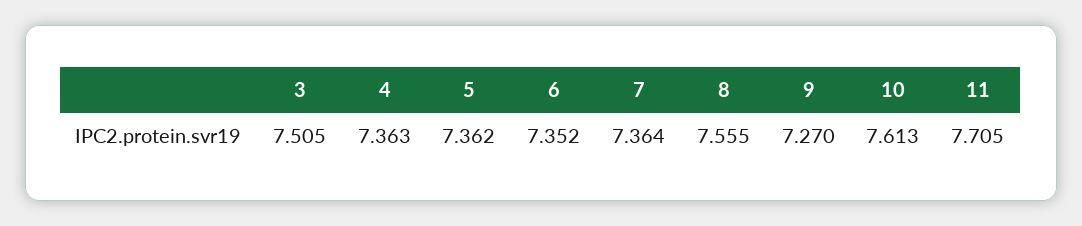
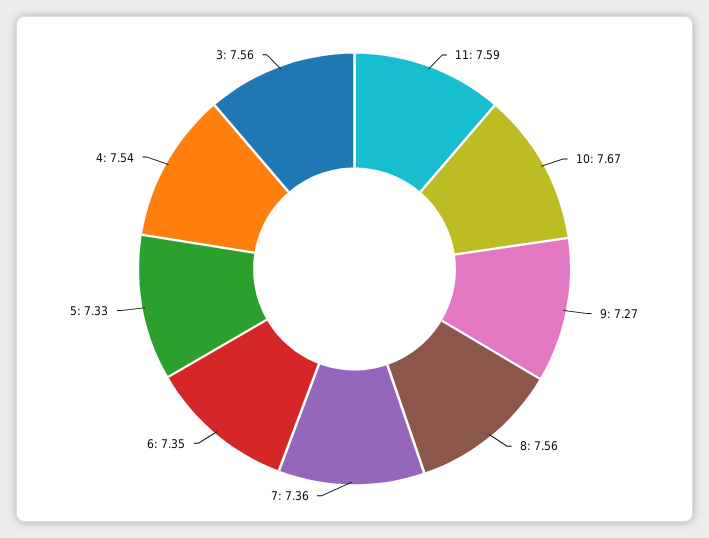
3: 7.505 -> 7.56
4: 7.363 -> 7.54
5: 7.362 -> 7.33
10: 7.613 -> 7.67
11: 7.705 -> 7.59

